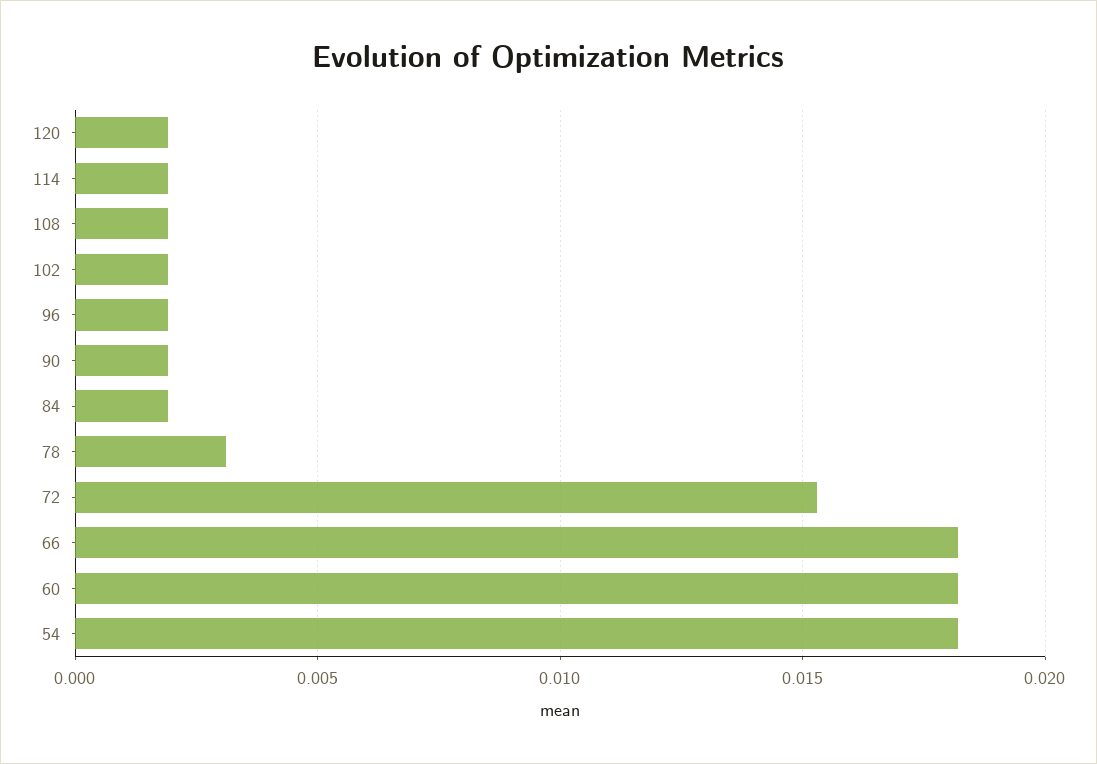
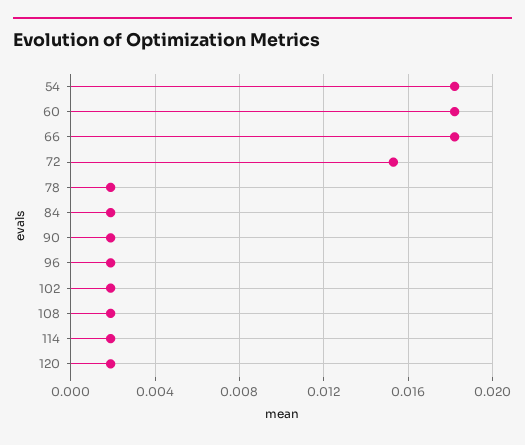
78: 0.003 -> 0.002

